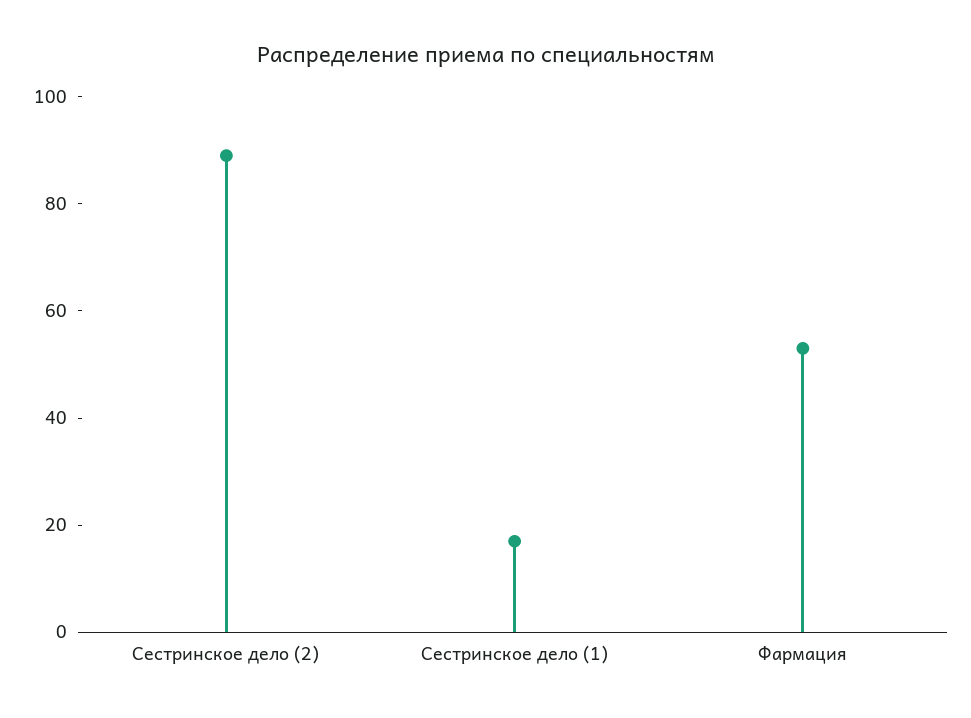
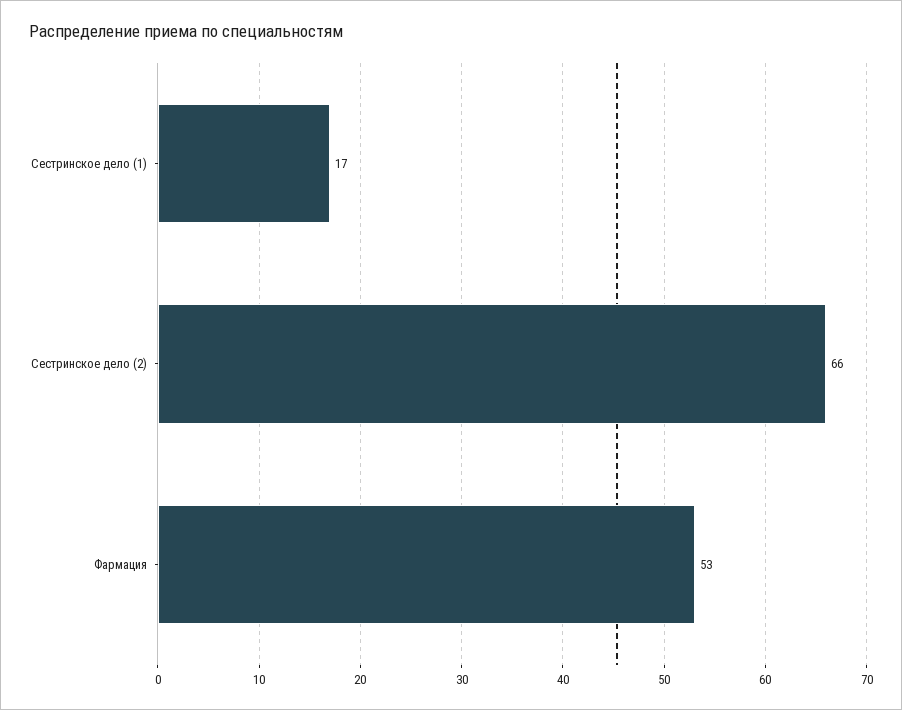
Сестринское дело (2): 90 -> 66

